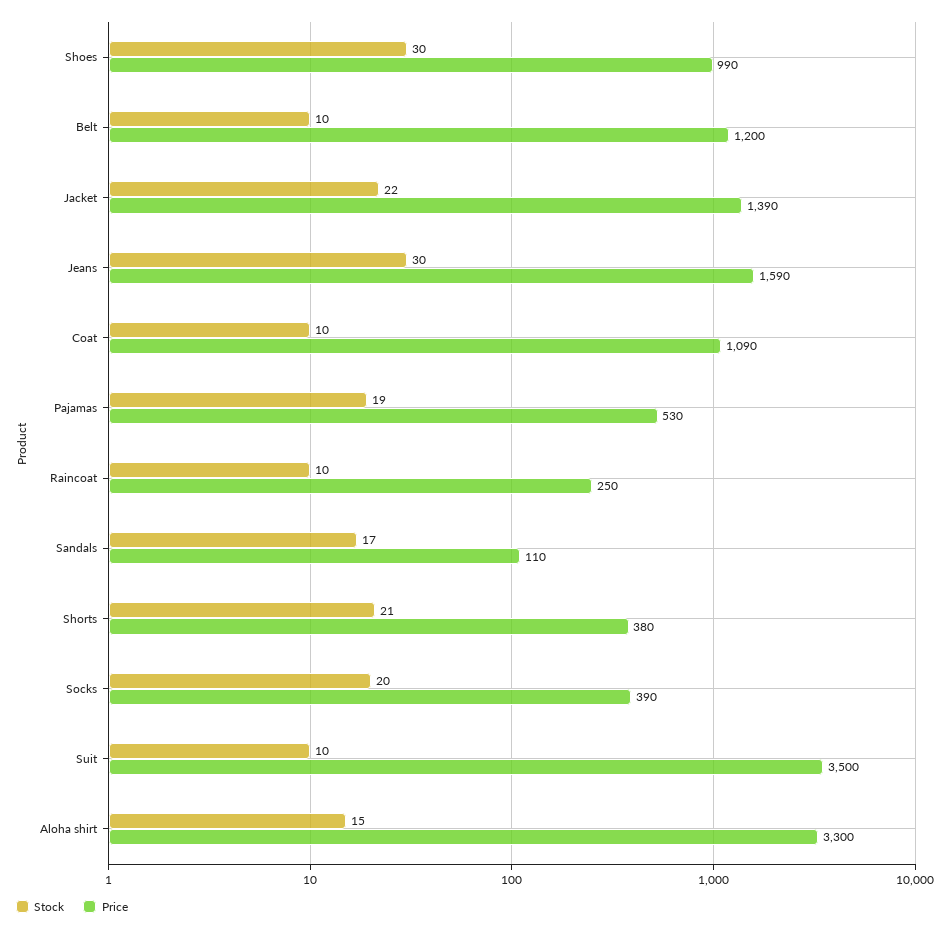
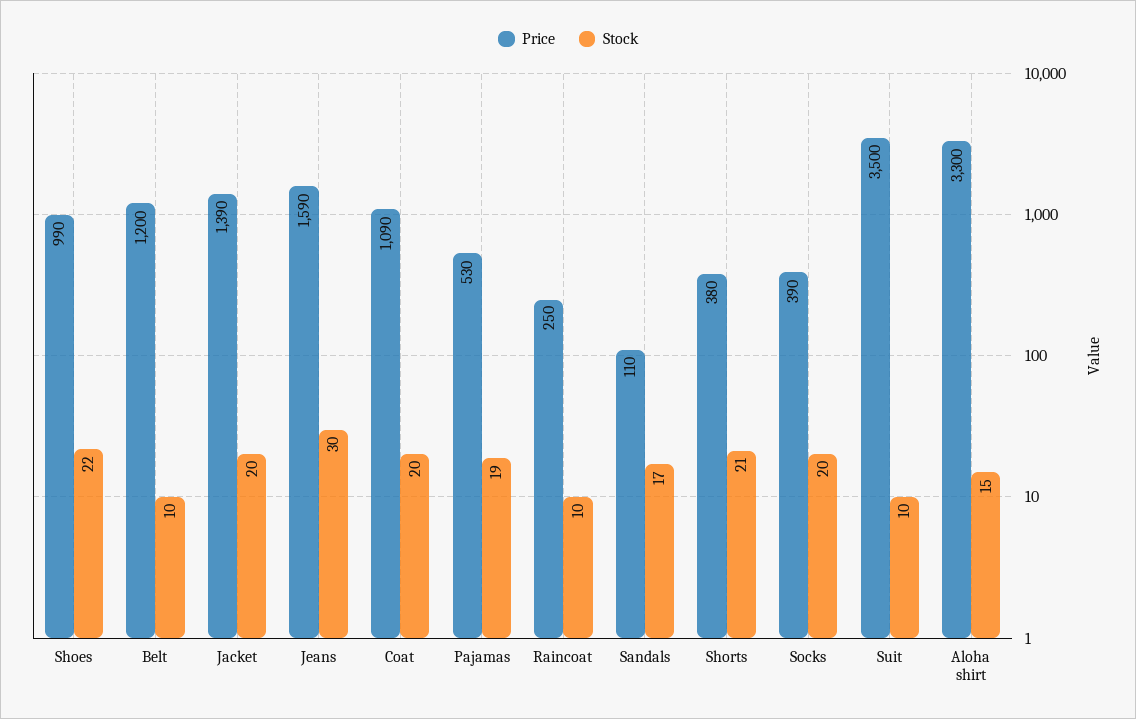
Stock, Shoes: 30 -> 22
Stock, Jacket: 22 -> 20
Stock, Coat: 10 -> 20

